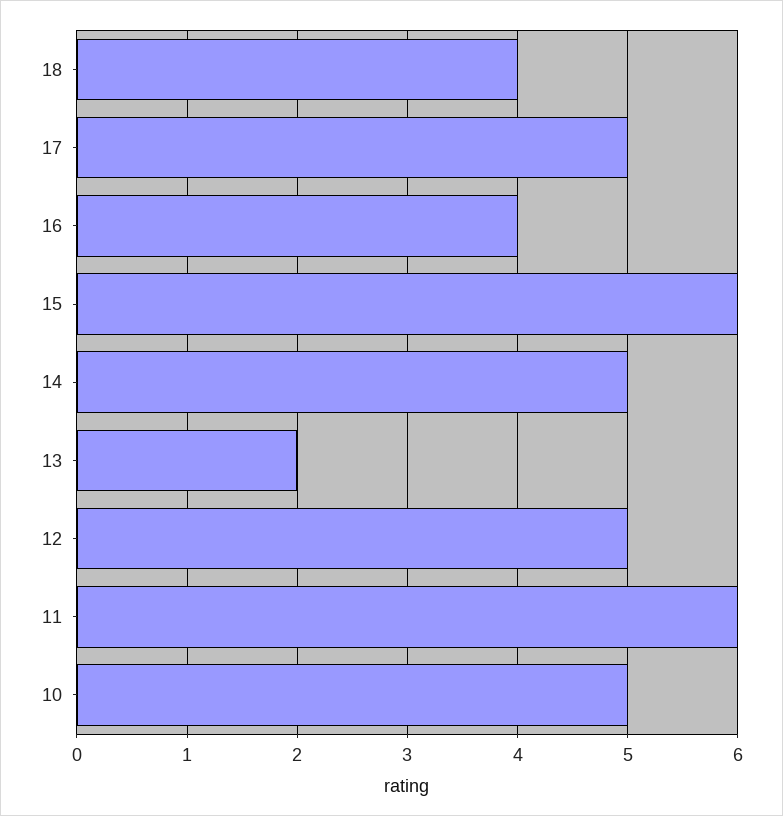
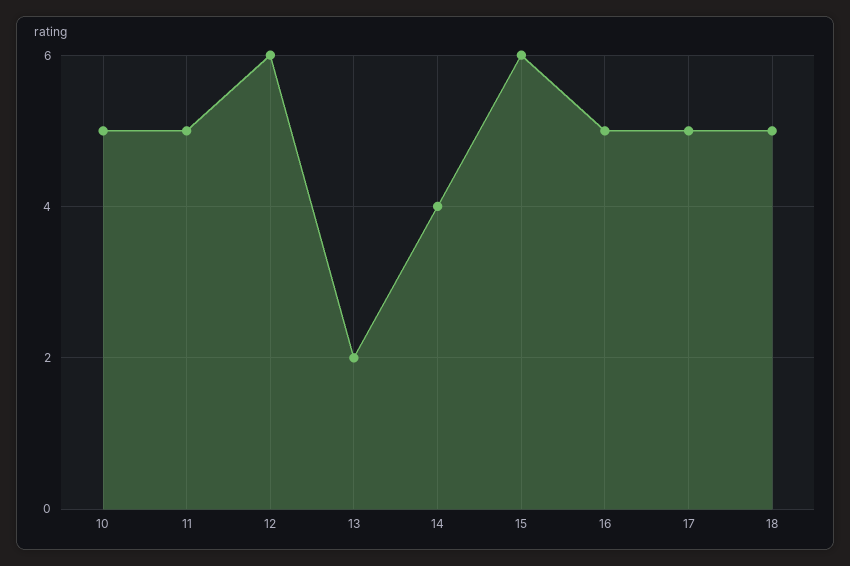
18: 4 -> 5
16: 4 -> 5
14: 5 -> 4
12: 5 -> 6
11: 6 -> 5

